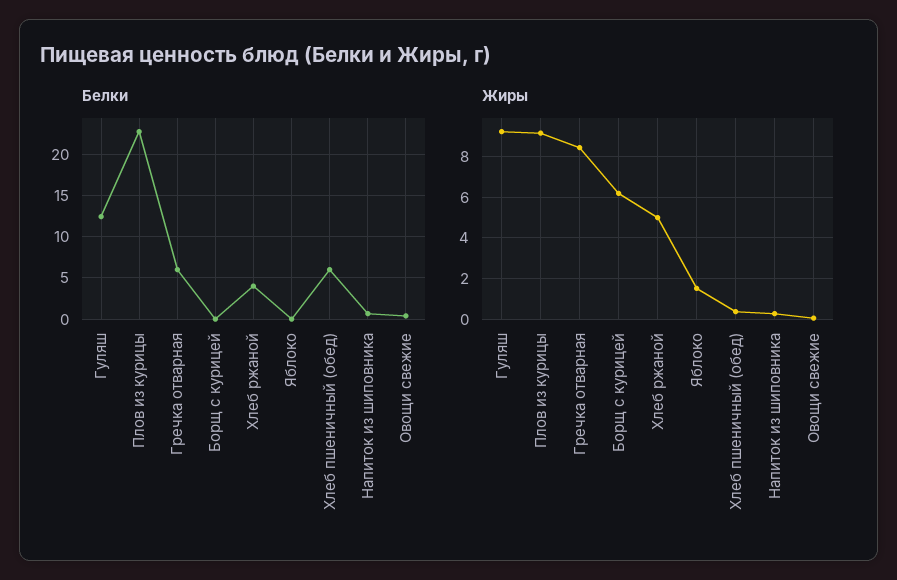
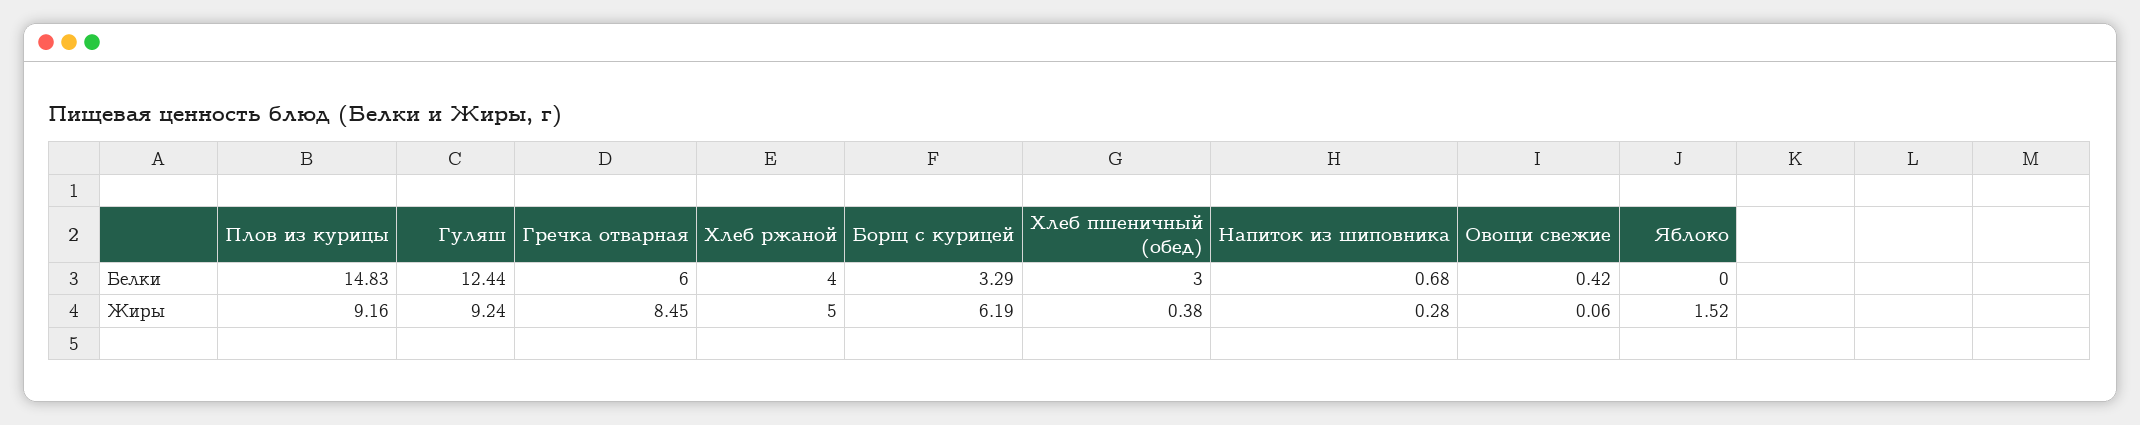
Белки, Плов из курицы: 23 -> 14.83
Белки, Борщ с курицей: 0 -> 3.29
Белки, Хлеб пшеничный (обед): 6 -> 3

